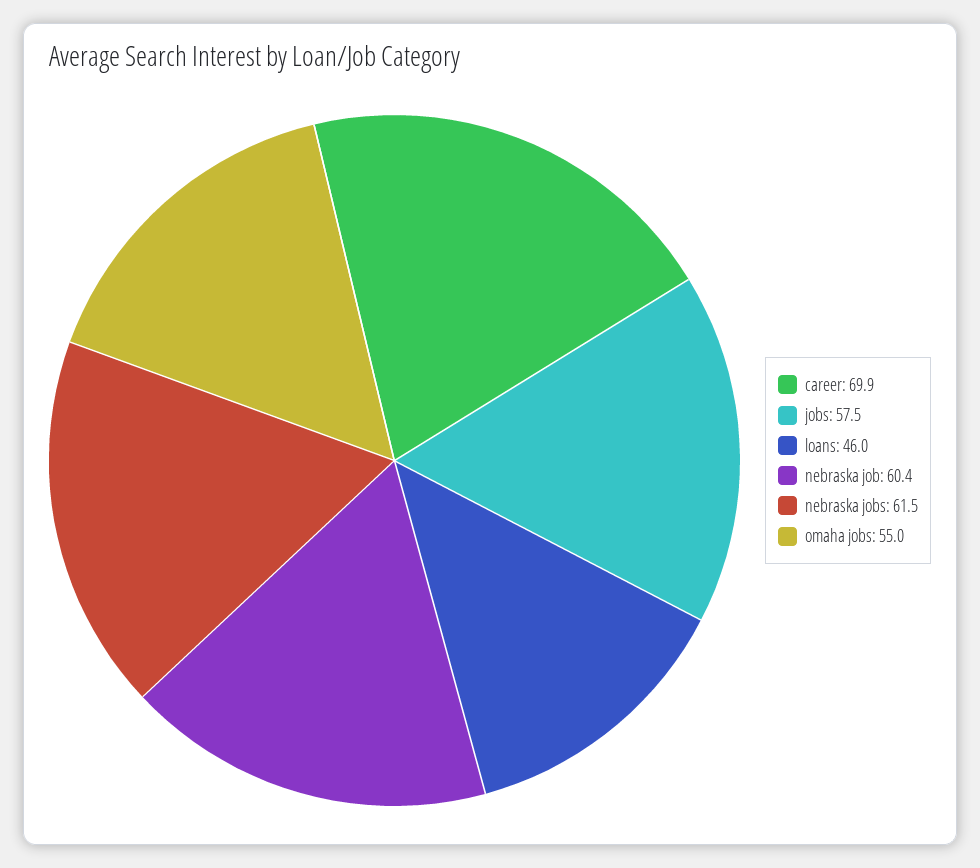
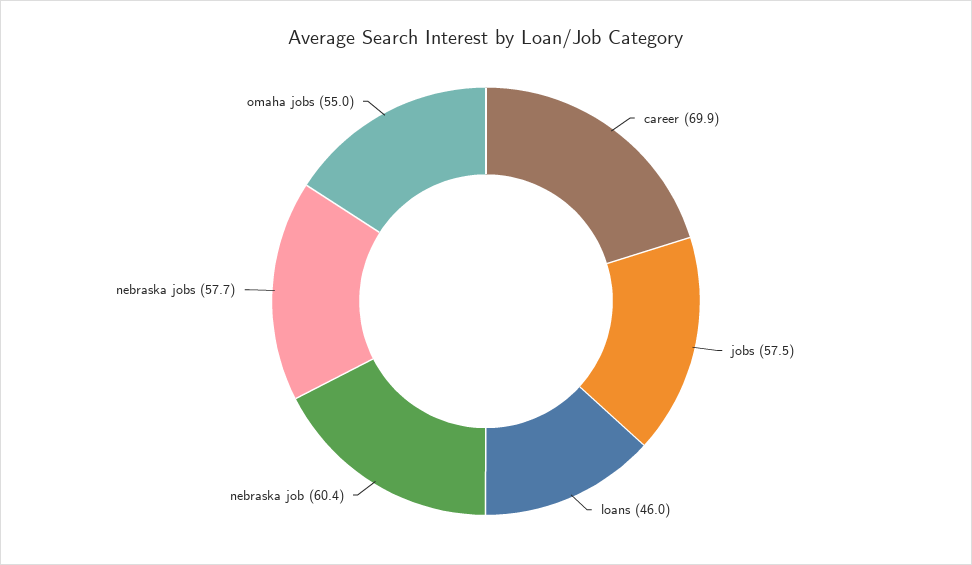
nebraska jobs: 61.5 -> 57.7

